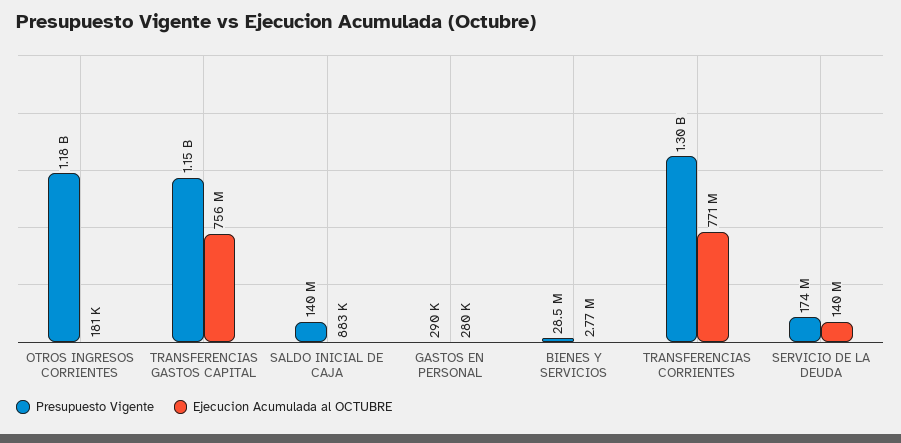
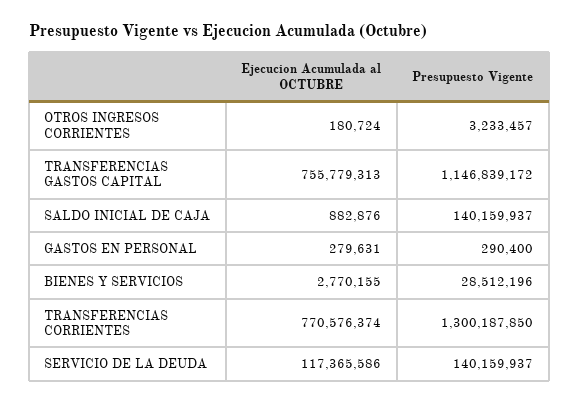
Presupuesto Vigente, OTROS INGRESOS CORRIENTES: 1180000000 -> 3233457
Presupuesto Vigente, SERVICIO DE LA DEUDA: 174000000 -> 140159937
Ejecucion Acumulada al OCTUBRE, SERVICIO DE LA DEUDA: 140000000 -> 117365586

